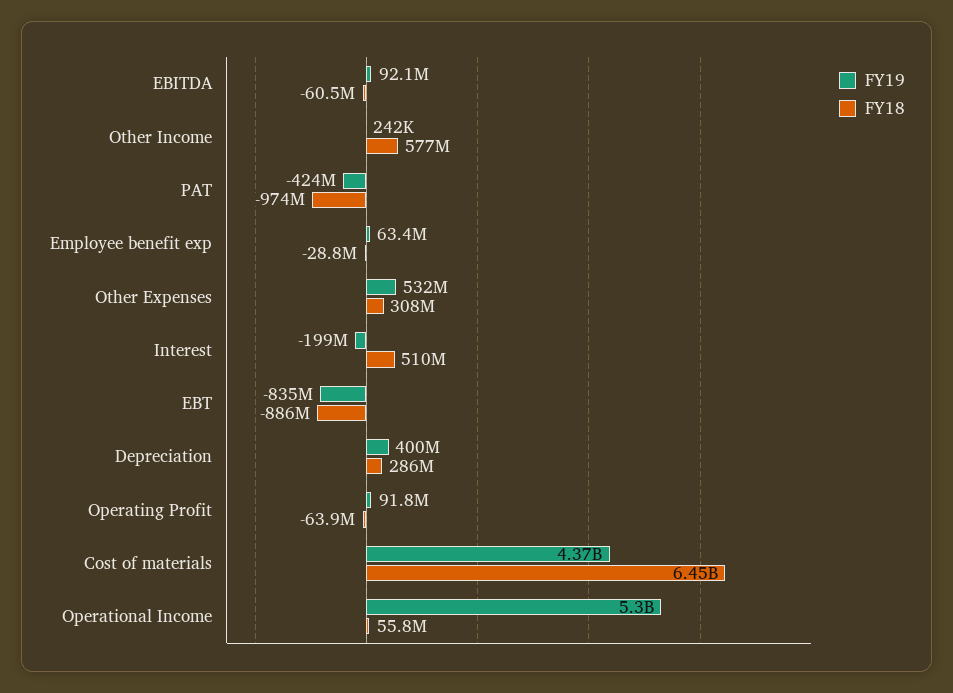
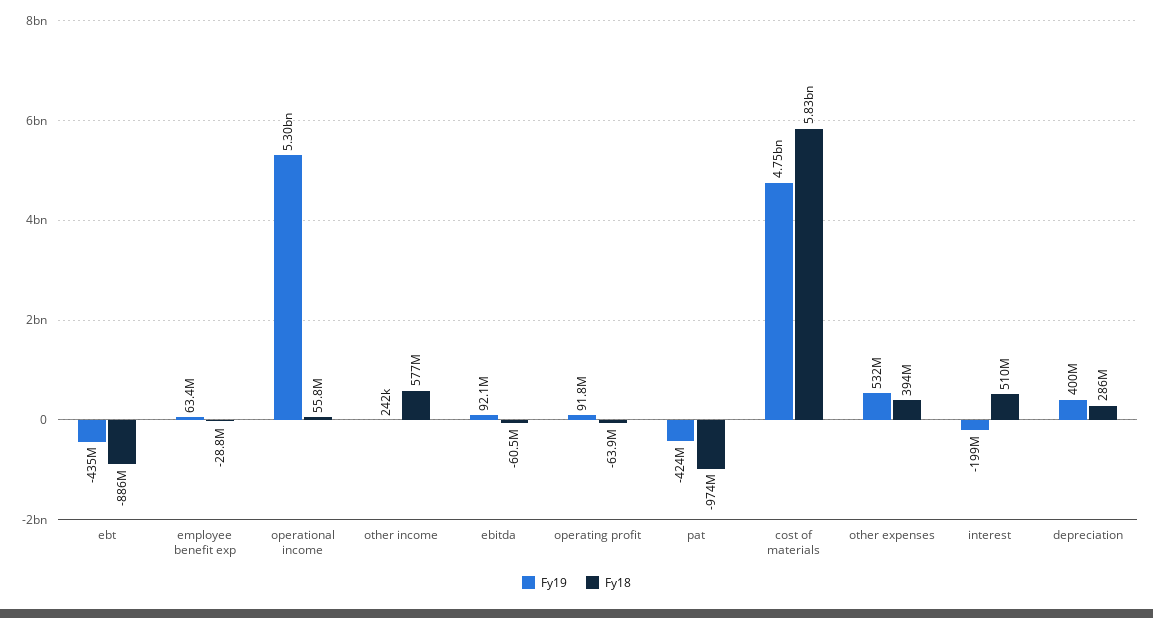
FY18, Other Expenses: 308000000 -> 394000000
FY19, EBT: -835000000 -> -435000000
FY19, Cost of materials: 4370000000 -> 4750000000
FY18, Cost of materials: 6450000000 -> 5830000000

